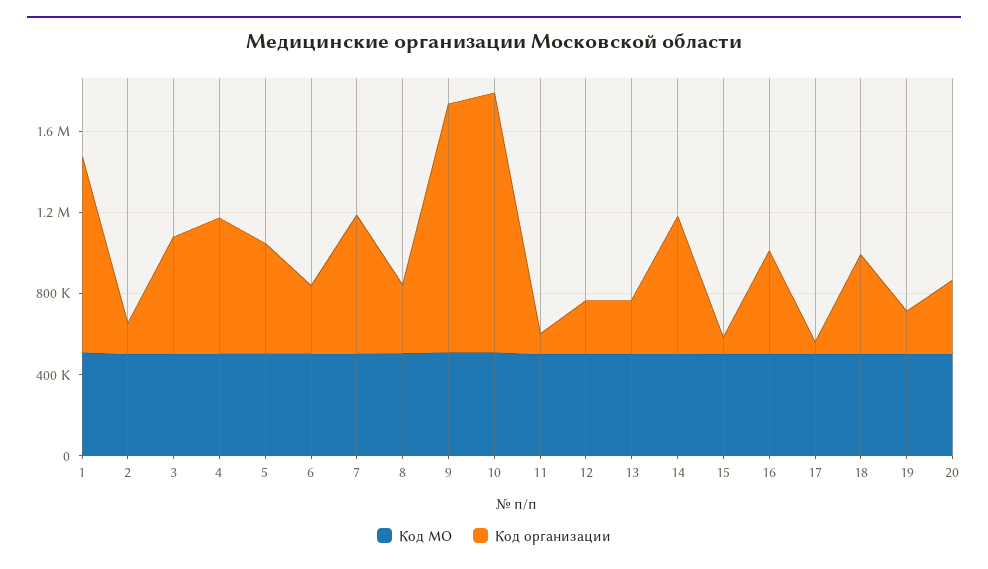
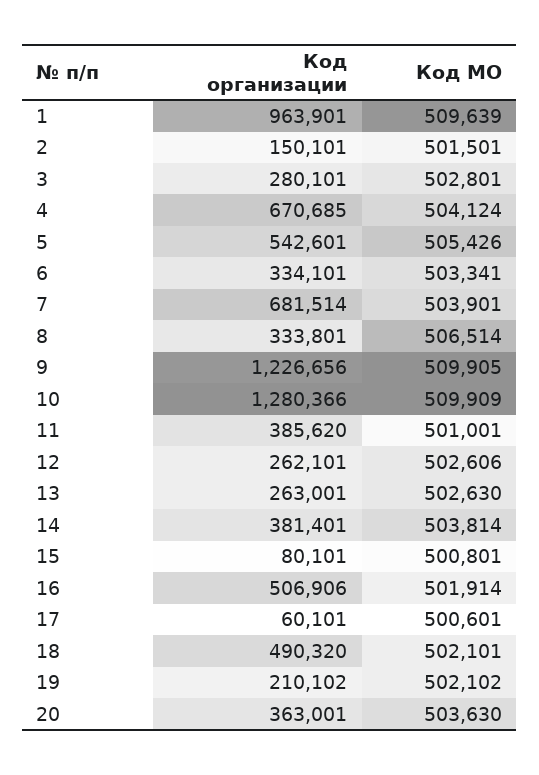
Код организации, 3: 600000 -> 280101
Код организации, 11: 100000 -> 385620
Код организации, 14: 700000 -> 381401

